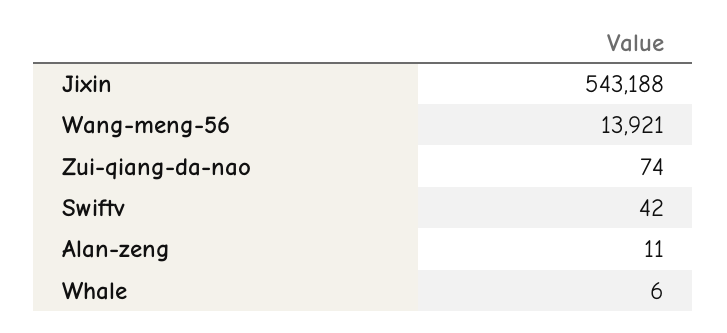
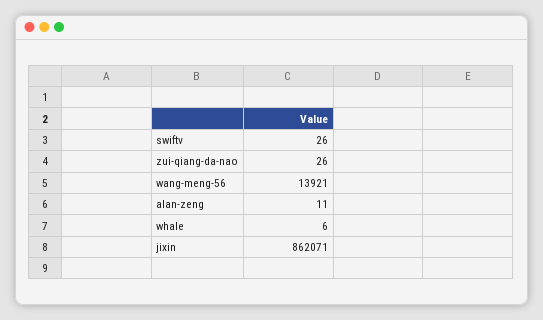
Jixin: 543188 -> 862071
Zui-qiang-da-nao: 74 -> 26
Swiftv: 42 -> 26

